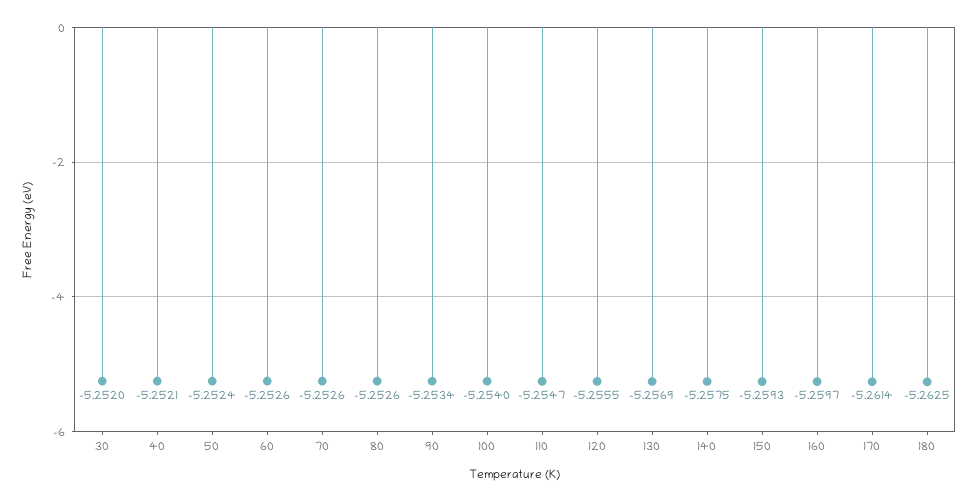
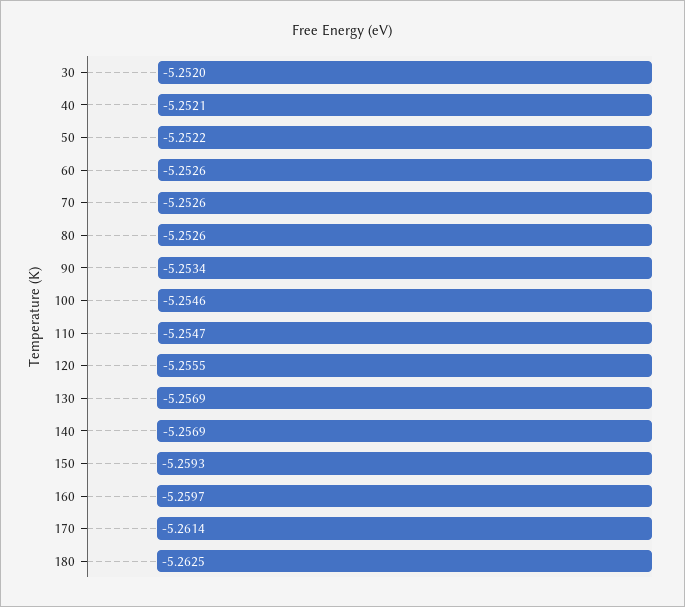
50: -5.2524 -> -5.2522
100: -5.254 -> -5.2546
140: -5.2575 -> -5.2569

